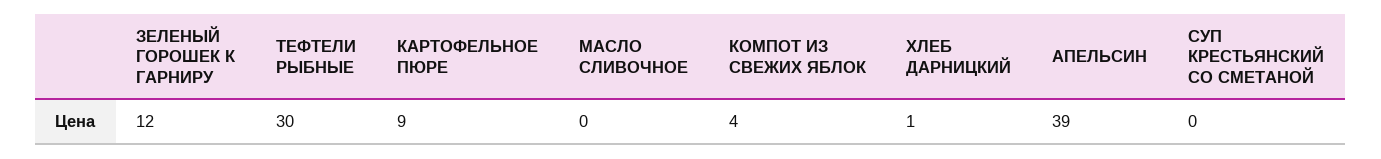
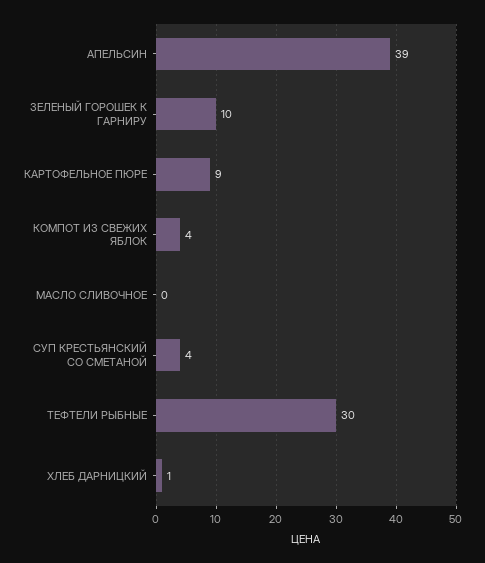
ЗЕЛЕНЫЙ ГОРОШЕК К ГАРНИРУ: 12 -> 10
СУП КРЕСТЬЯНСКИЙ СО СМЕТАНОЙ: 0 -> 4

